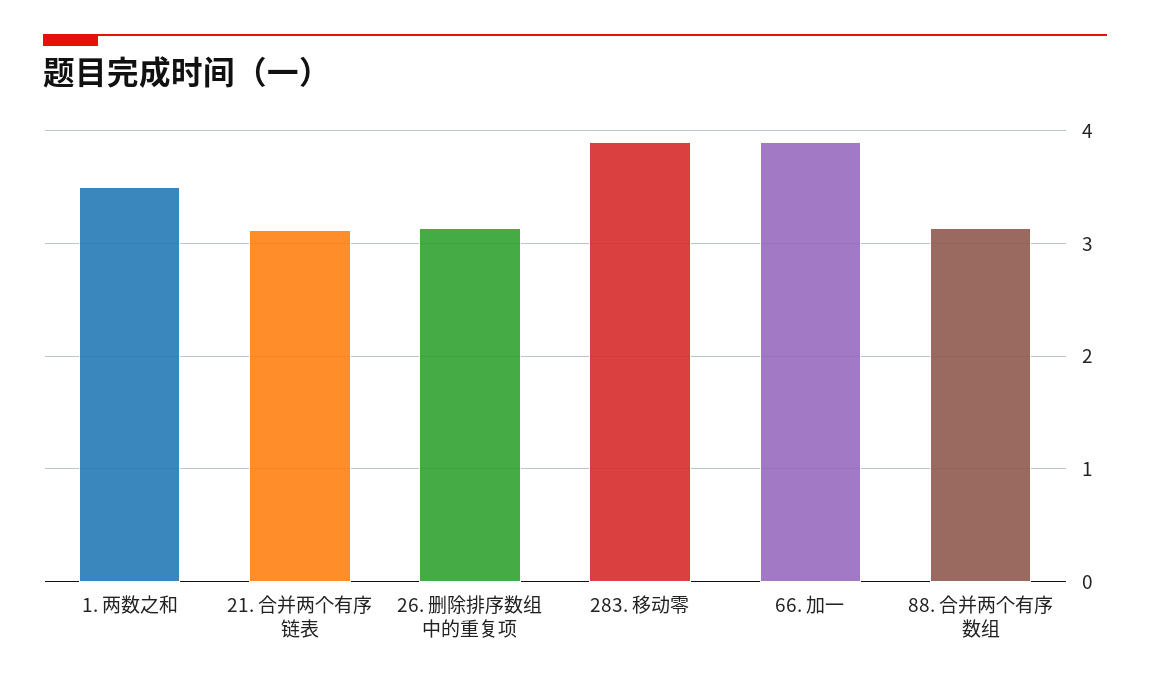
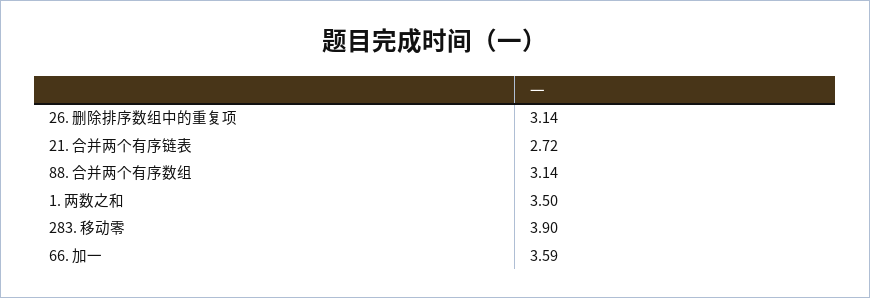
21. 合并两个有序链表: 3.1 -> 2.72
66. 加一: 3.9 -> 3.59

